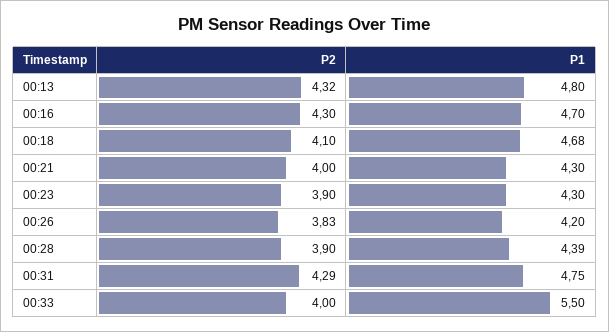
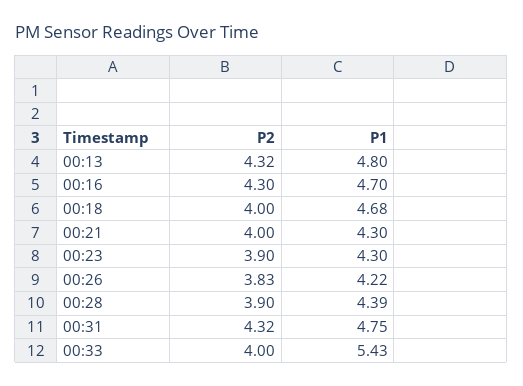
P2, 00:18: 4.1 -> 4
P1, 00:26: 4.2 -> 4.22
P2, 00:31: 4.29 -> 4.32
P1, 00:33: 5.5 -> 5.43

